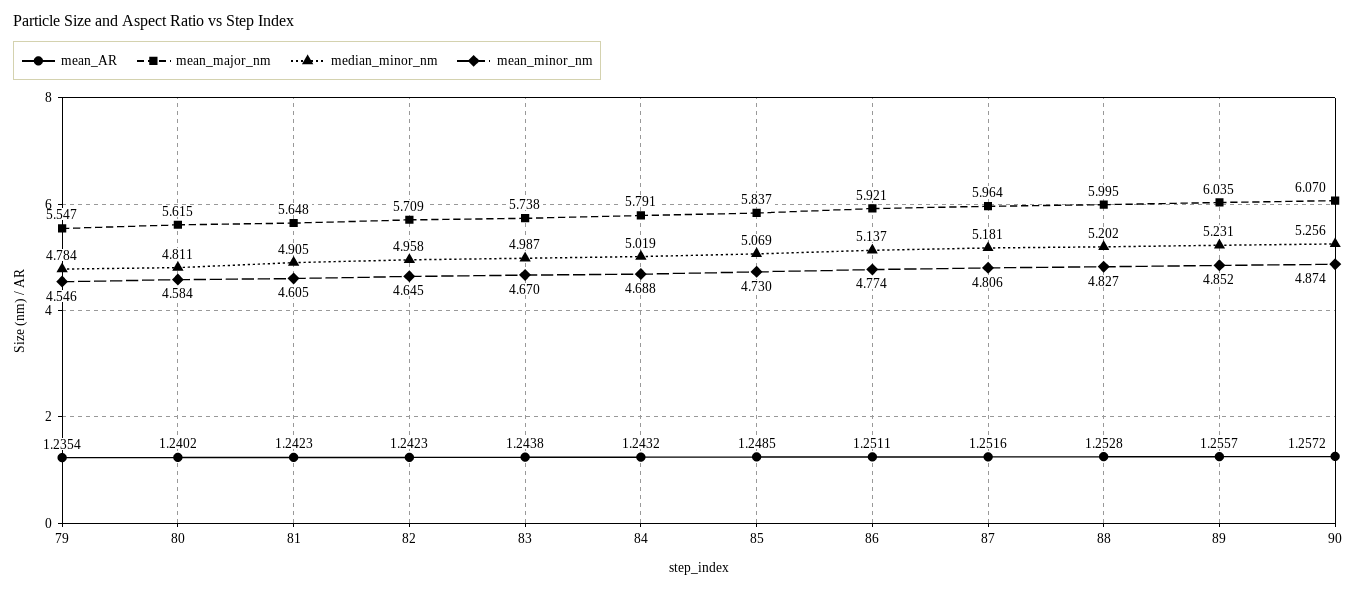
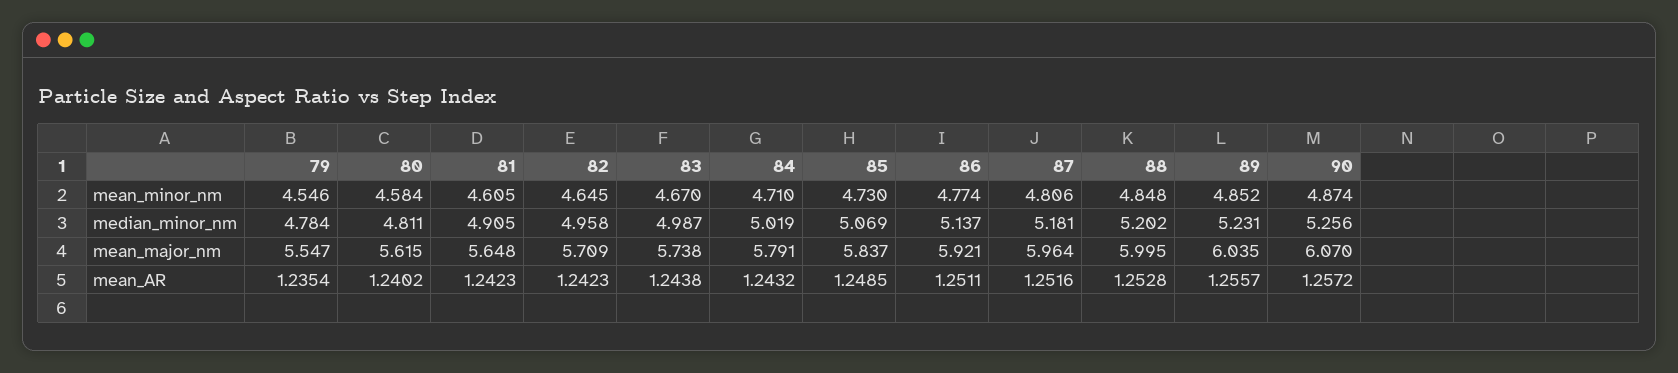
mean_minor_nm, 84: 4.688 -> 4.71
mean_minor_nm, 88: 4.827 -> 4.848

